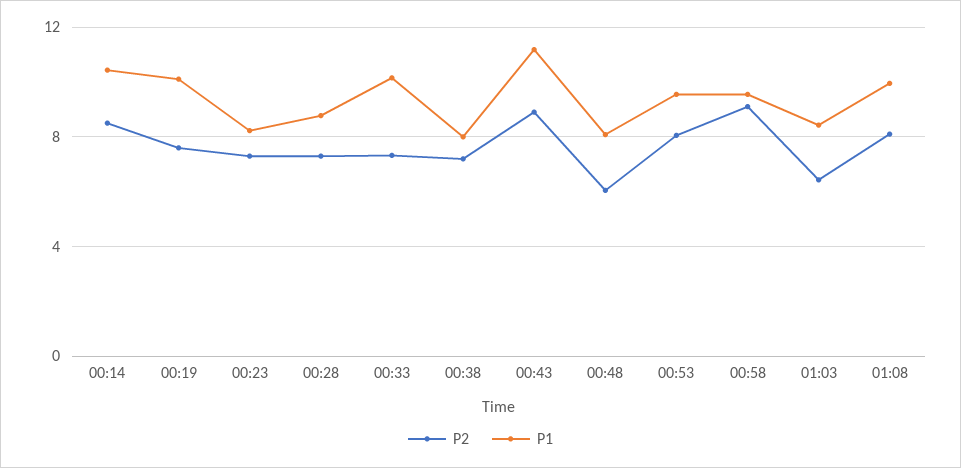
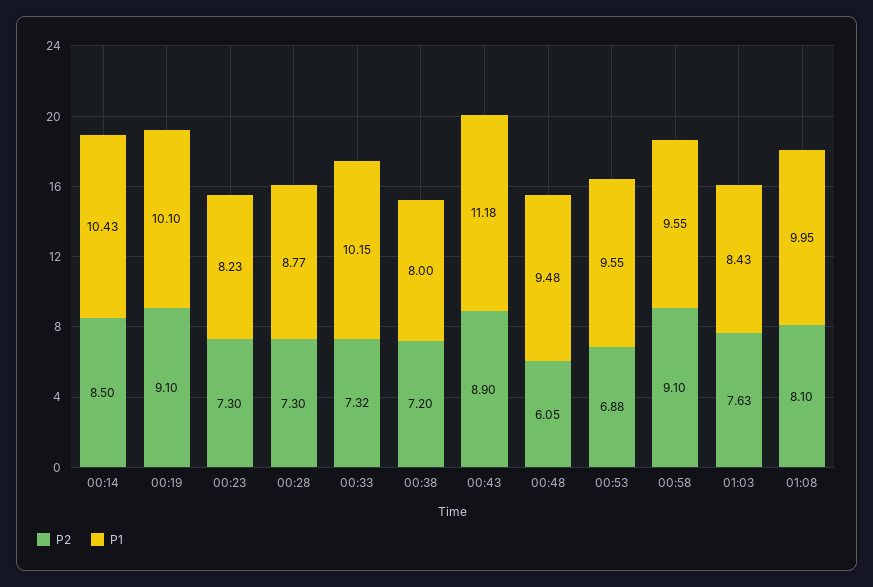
P2, 00:19: 7.5 -> 9.1
P1, 00:48: 8 -> 9.48
P2, 00:53: 8 -> 6.88
P2, 01:03: 6.5 -> 7.63

